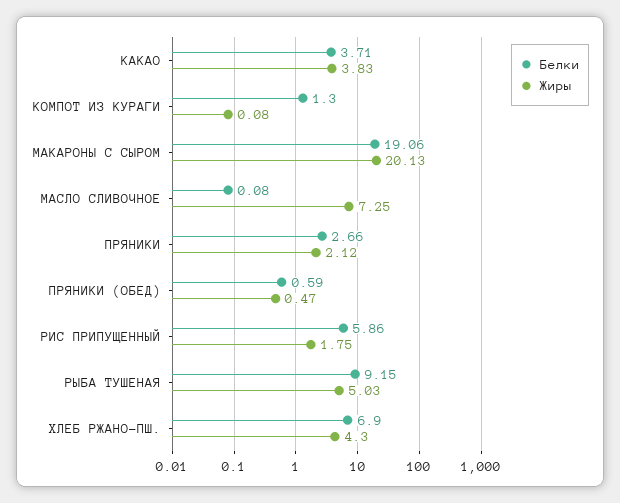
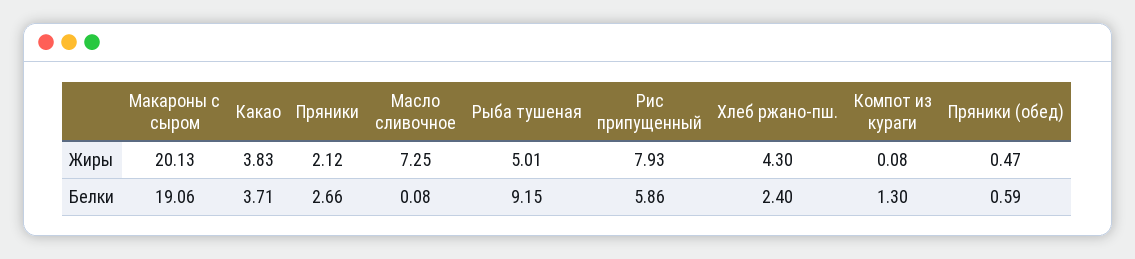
Жиры, РИС ПРИПУЩЕННЫЙ: 1.75 -> 7.93
Жиры, РЫБА ТУШЕНАЯ: 5.03 -> 5.01
Белки, ХЛЕБ РЖАНО-ПШ.: 6.9 -> 2.4

